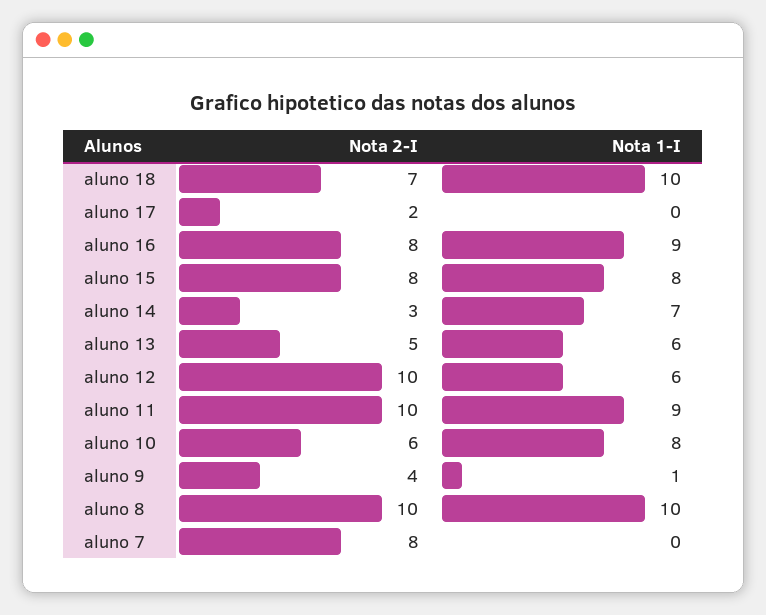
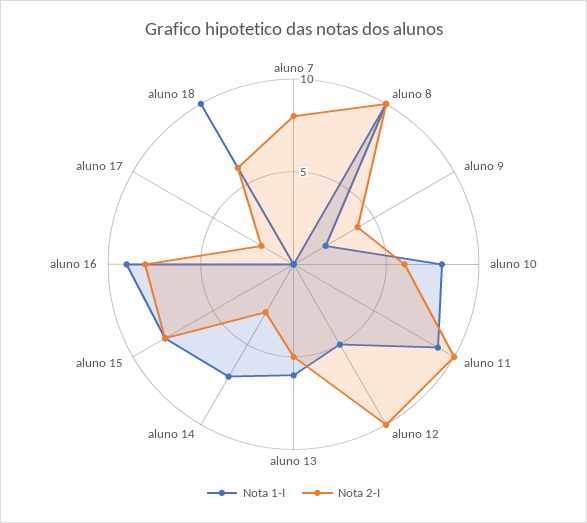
Nota 2-I, aluno 18: 7 -> 6
Nota 1-I, aluno 12: 6 -> 5
Nota 1-I, aluno 9: 1 -> 2

